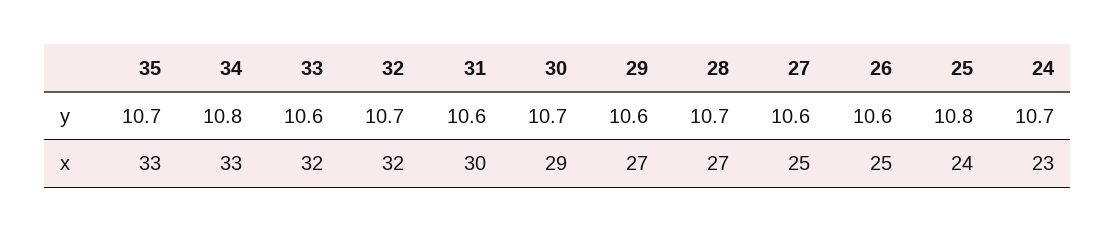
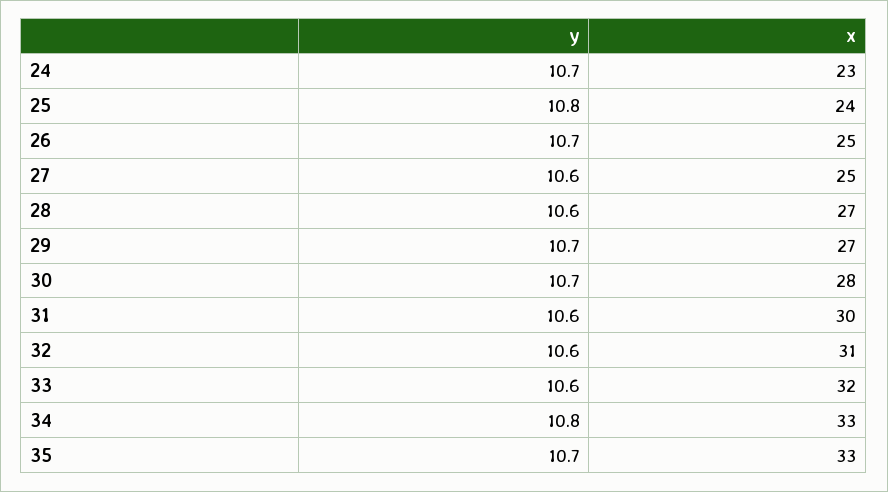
32, y: 10.7 -> 10.6
29, y: 10.6 -> 10.7
28, y: 10.7 -> 10.6
26, y: 10.6 -> 10.7
32, x: 32 -> 31
30, x: 29 -> 28

